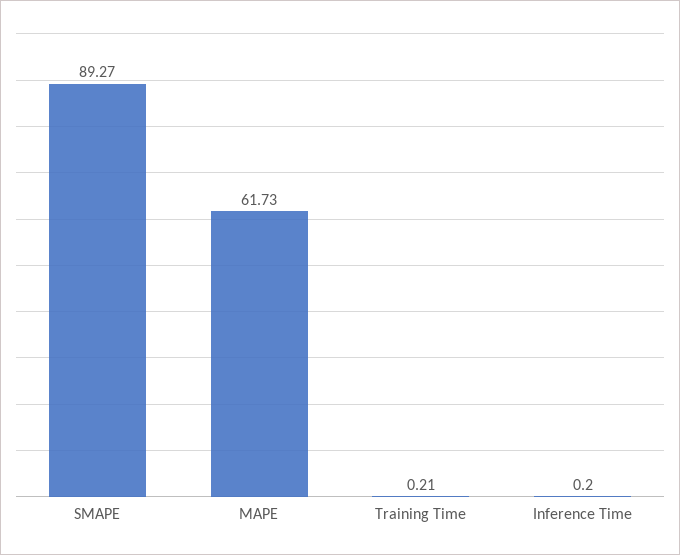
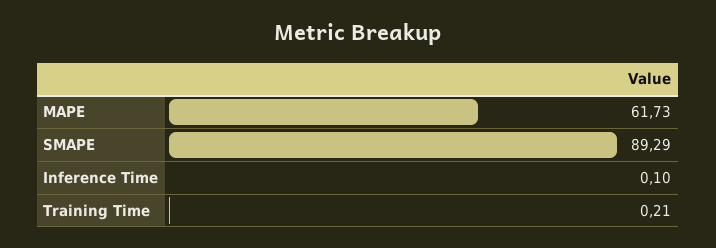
SMAPE: 89.27 -> 89.29
Inference Time: 0.2 -> 0.1

